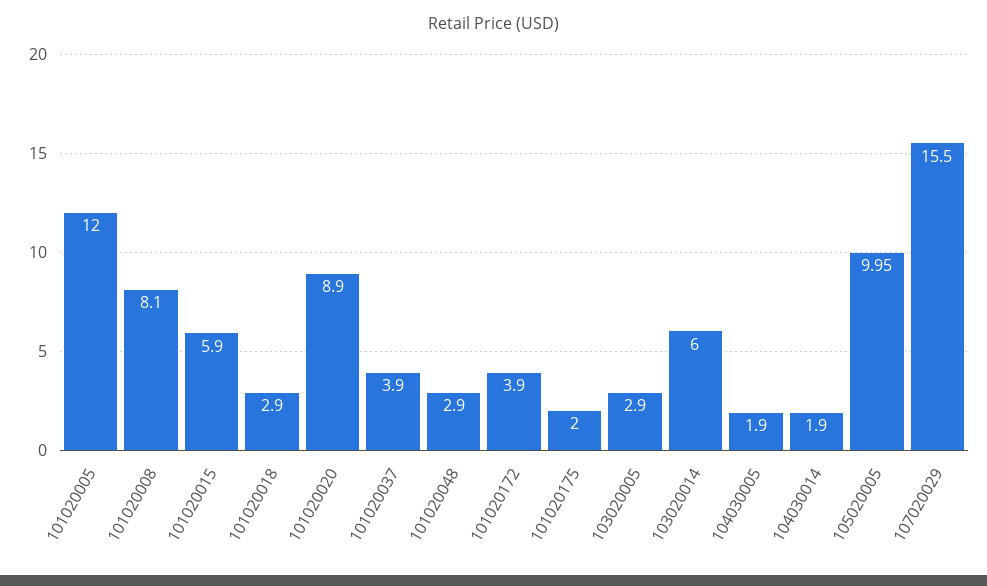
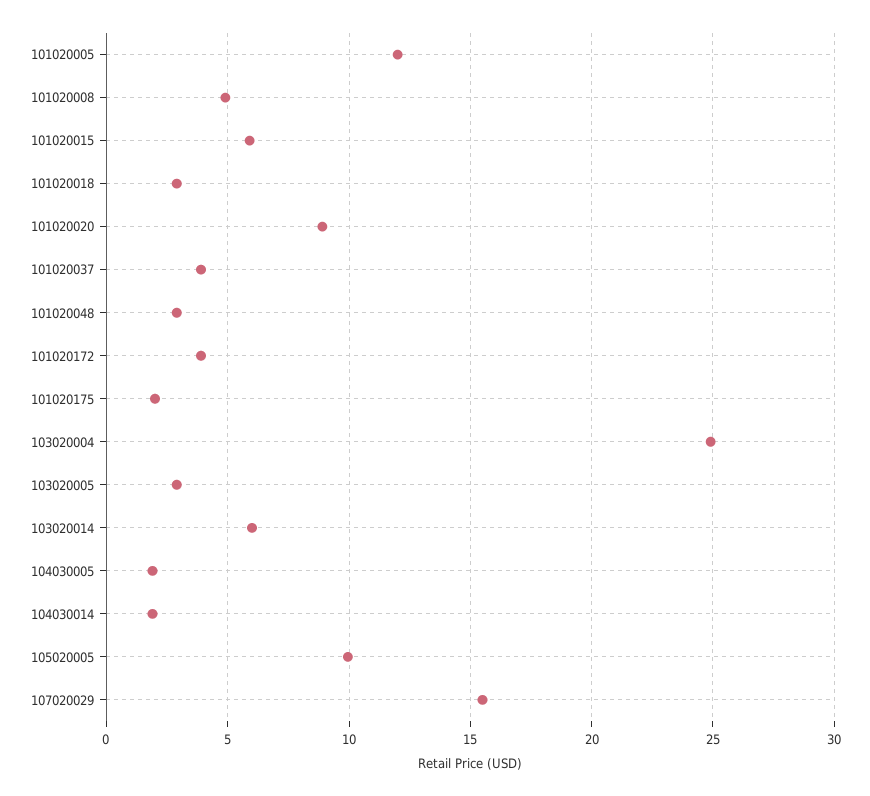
101020008: 8.1 -> 5
103020004: none -> 25

